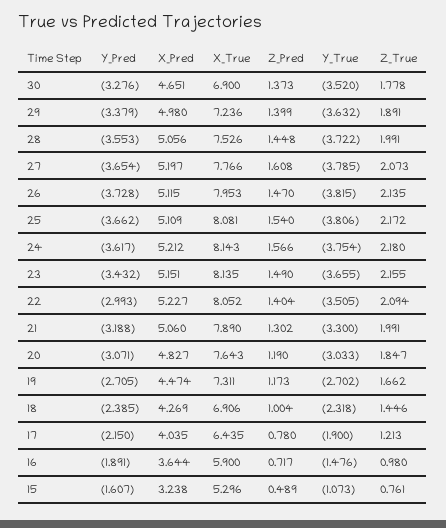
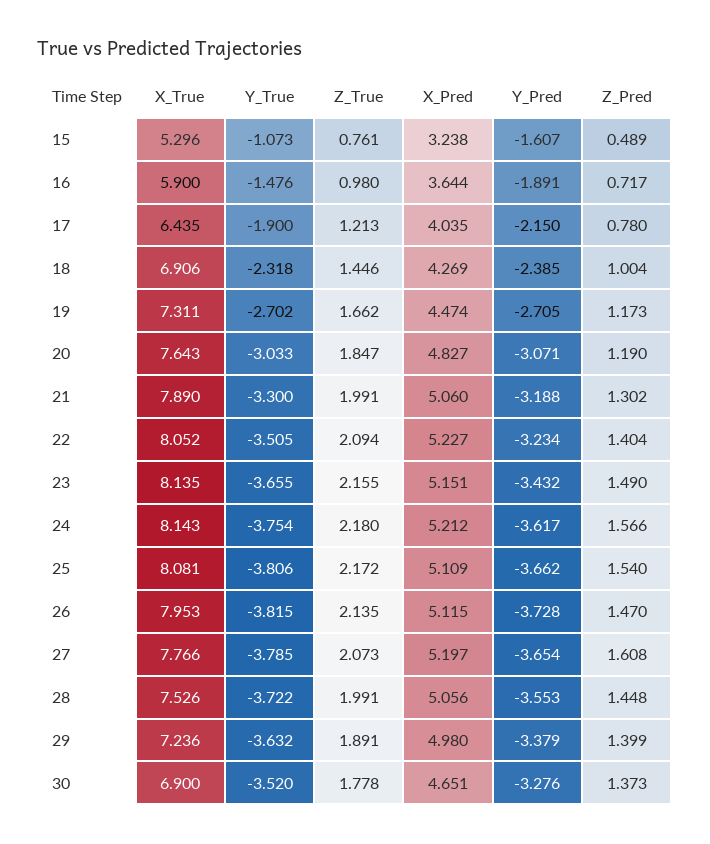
Y_Pred, 22: -2.993 -> -3.234

